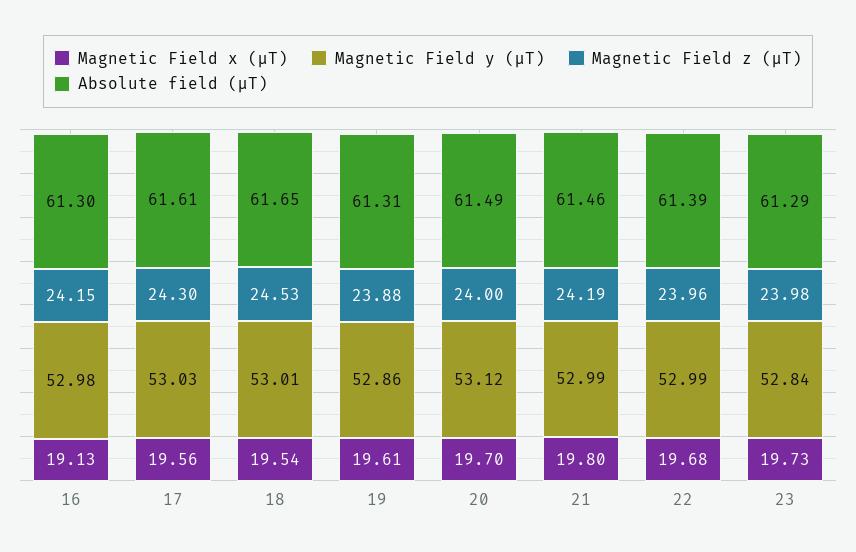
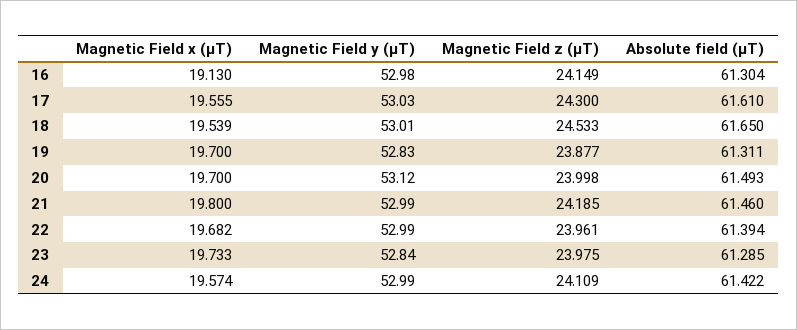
Magnetic Field x (µT), 19: 19.61 -> 19.7
Magnetic Field y (µT), 19: 52.86 -> 52.83
Magnetic Field x (µT), 24: none -> 19.574
Magnetic Field y (µT), 24: none -> 52.99
Magnetic Field z (µT), 24: none -> 24.109
Absolute field (µT), 24: none -> 61.422

